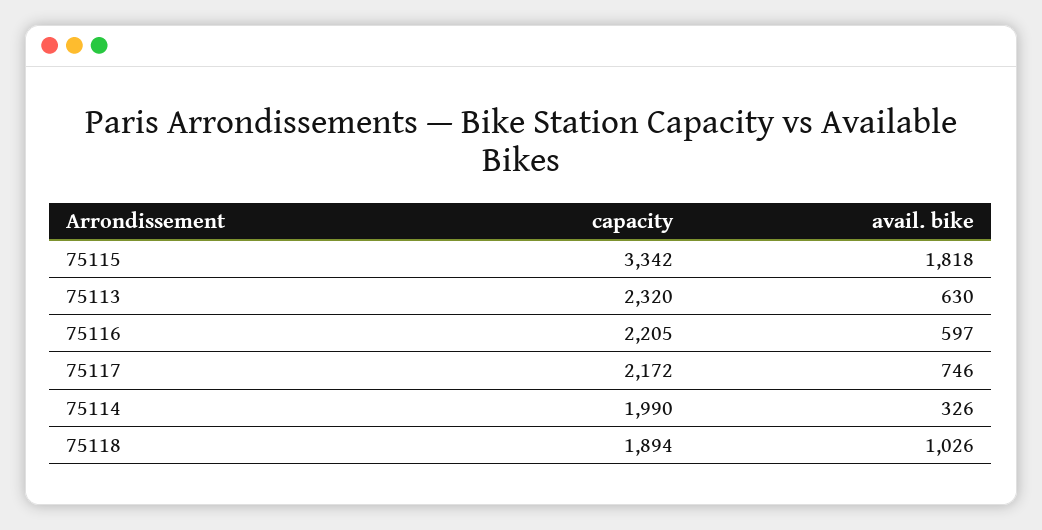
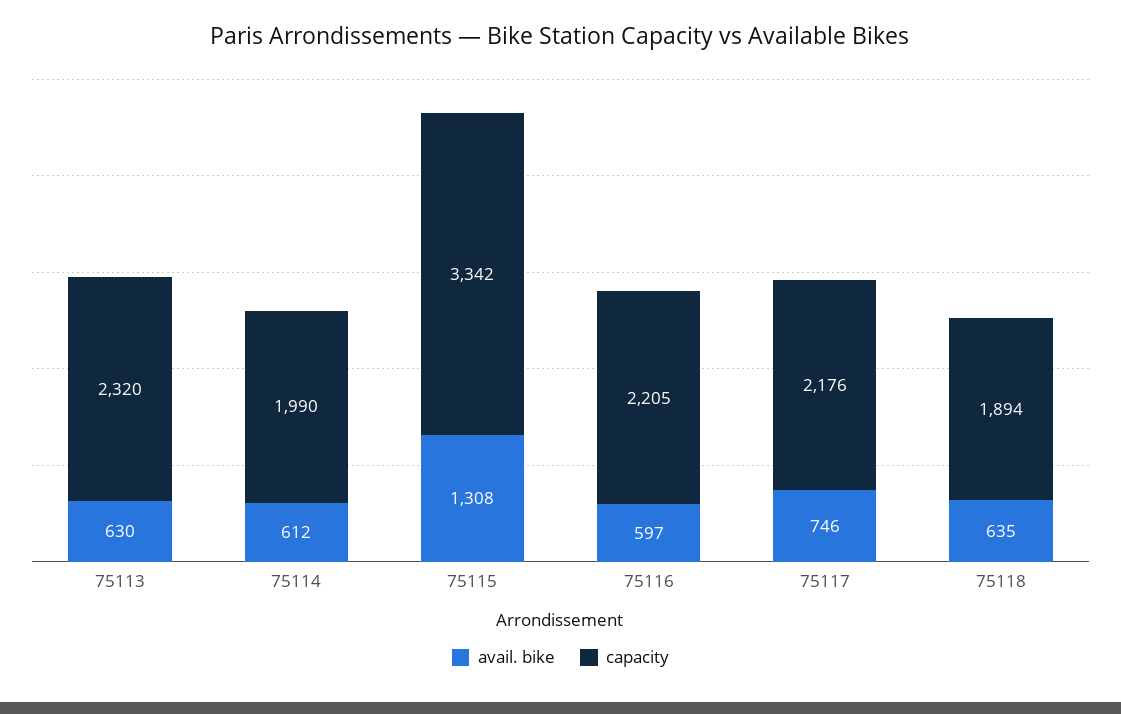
avail. bike, 75115: 1818 -> 1308
capacity, 75117: 2172 -> 2176
avail. bike, 75114: 326 -> 612
avail. bike, 75118: 1026 -> 635

